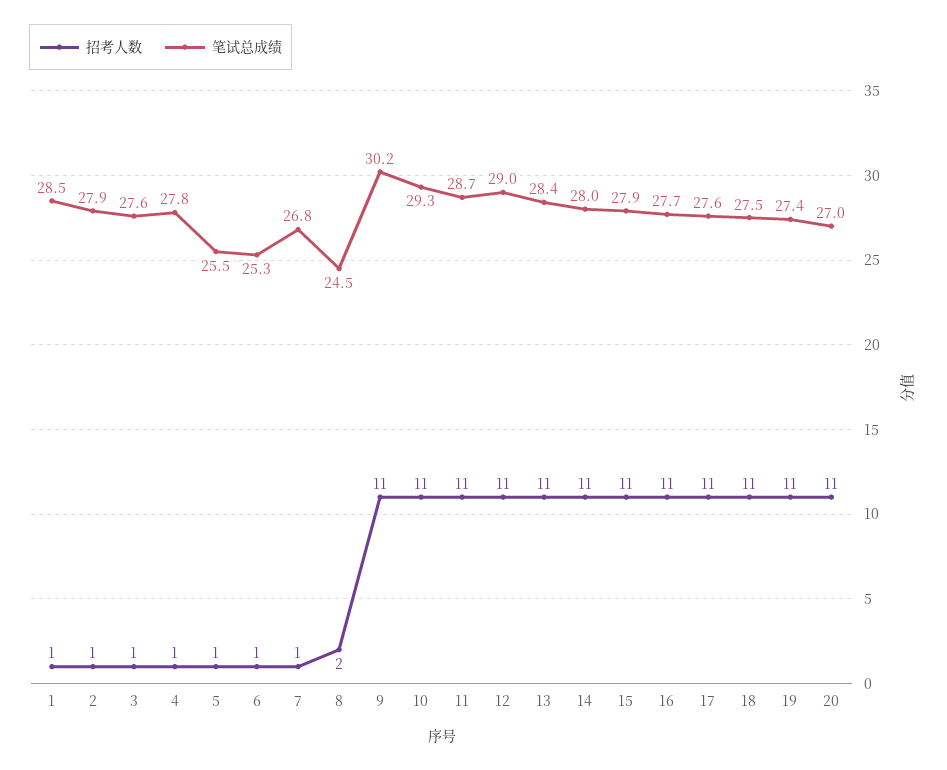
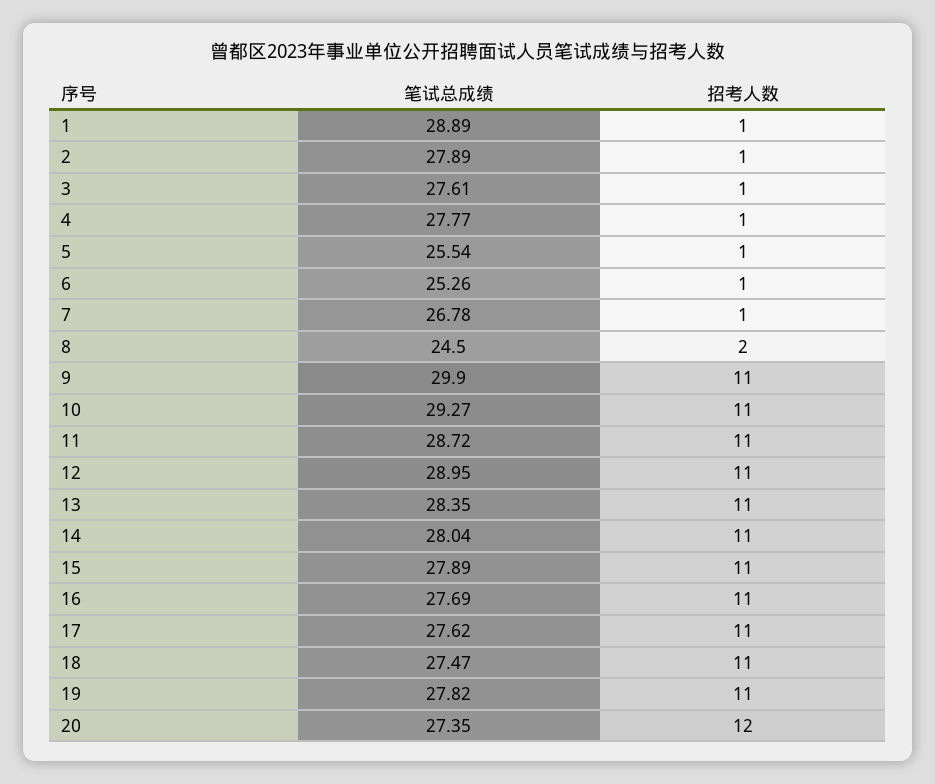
笔试总成绩, 1: 28.5 -> 28.89
笔试总成绩, 9: 30.2 -> 29.9
笔试总成绩, 19: 27.4 -> 27.82
招考人数, 20: 11 -> 12
笔试总成绩, 20: 27 -> 27.35

